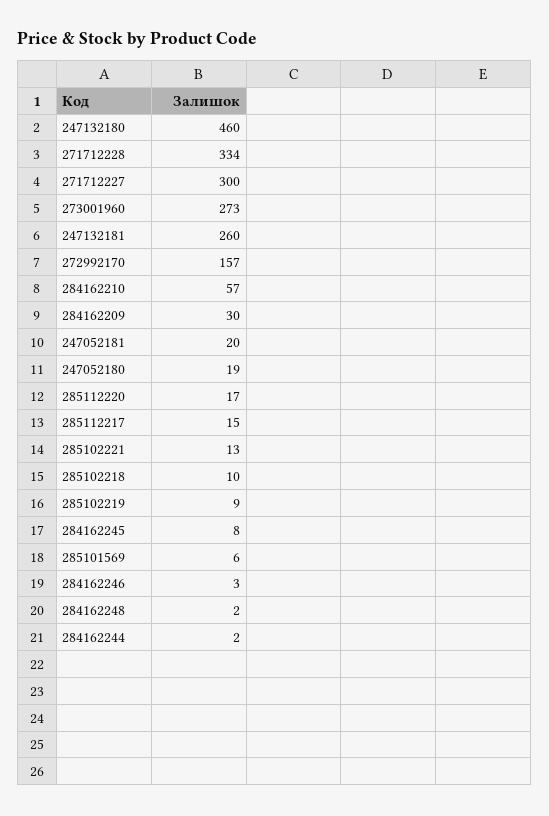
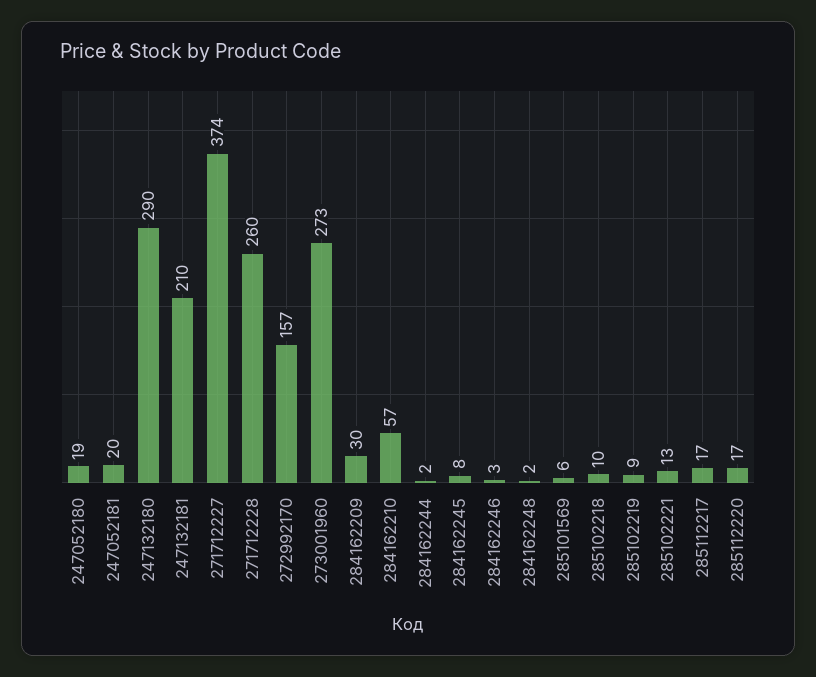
247132180: 460 -> 290
271712228: 334 -> 260
271712227: 300 -> 374
247132181: 260 -> 210
285112217: 15 -> 17

